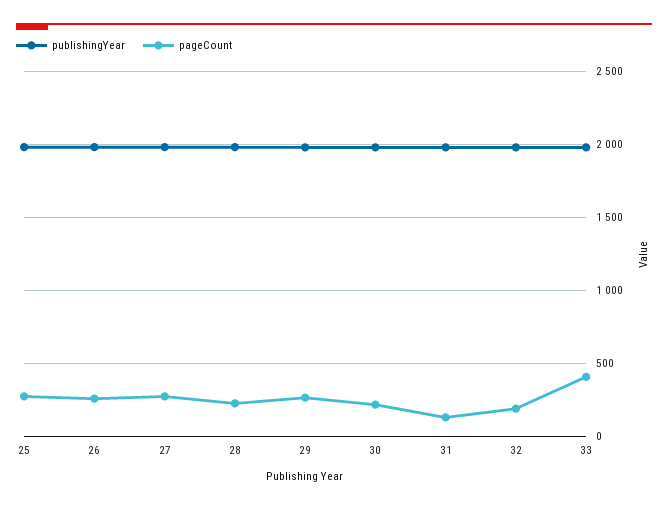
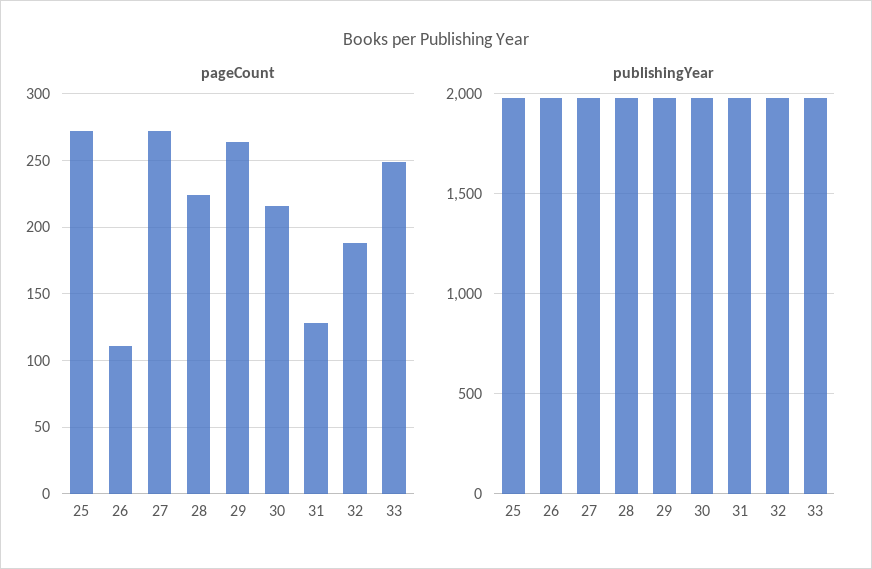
pageCount, 26: 250 -> 110
pageCount, 33: 400 -> 250

